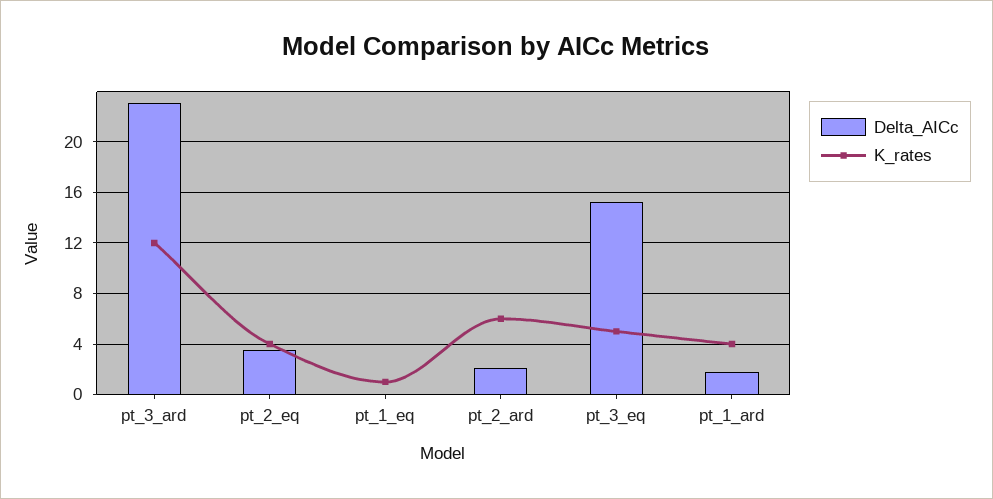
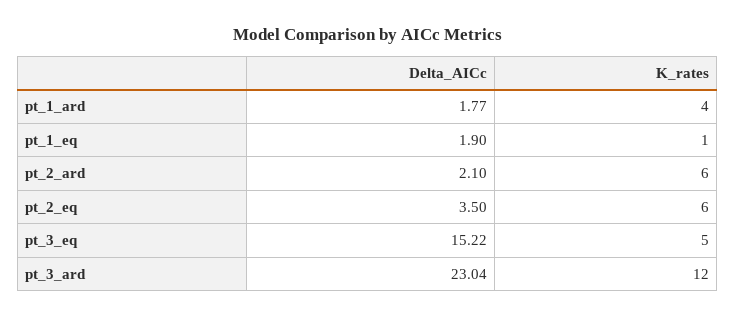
K_rates, pt_2_eq: 4 -> 6
Delta_AICc, pt_1_eq: 0 -> 1.9

